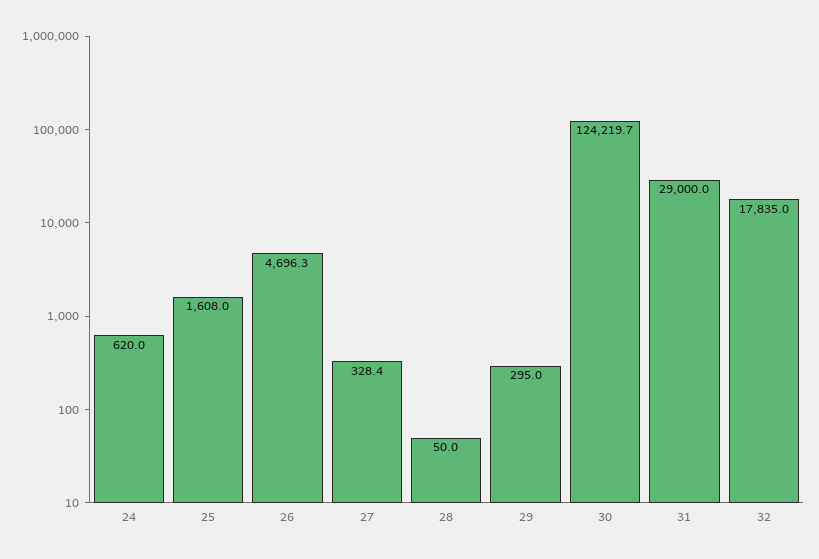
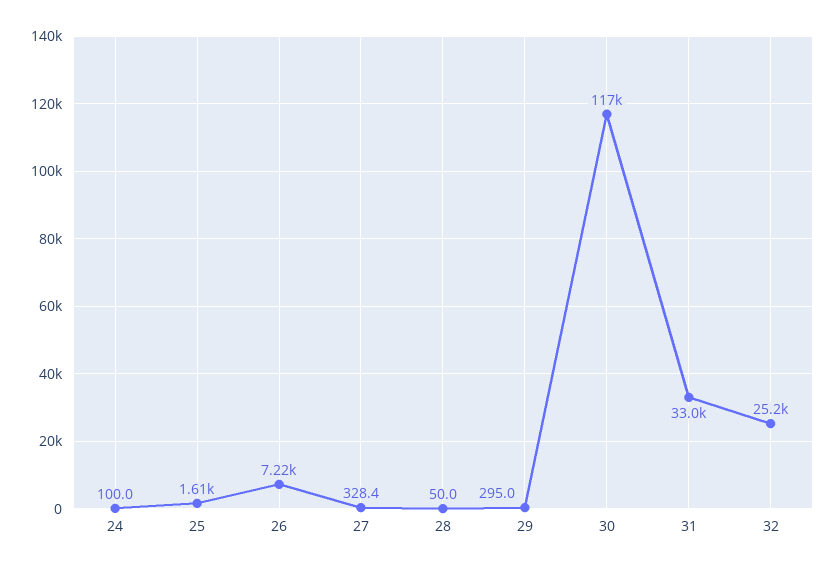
24: 620 -> 100
26: 4696.3 -> 7220
30: 124219.7 -> 117000
31: 29000 -> 33000
32: 17835 -> 25200

